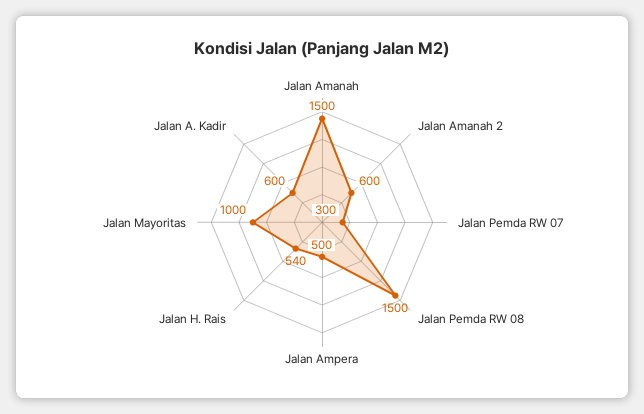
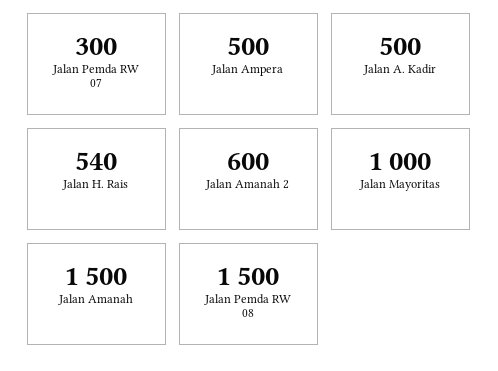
Jalan A. Kadir: 600 -> 500

